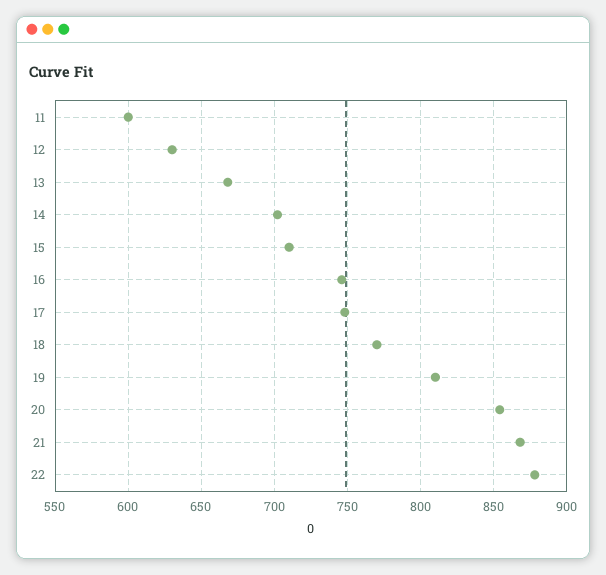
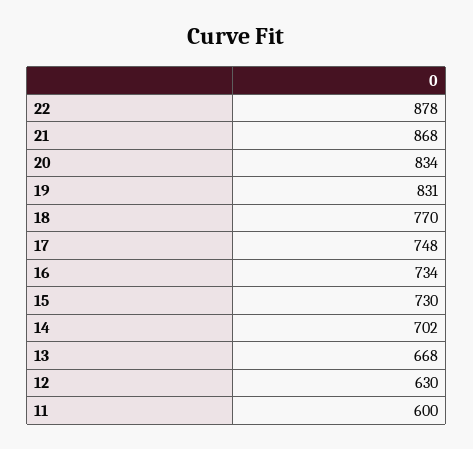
15: 710 -> 730
16: 745 -> 734
19: 810 -> 831
20: 855 -> 834

